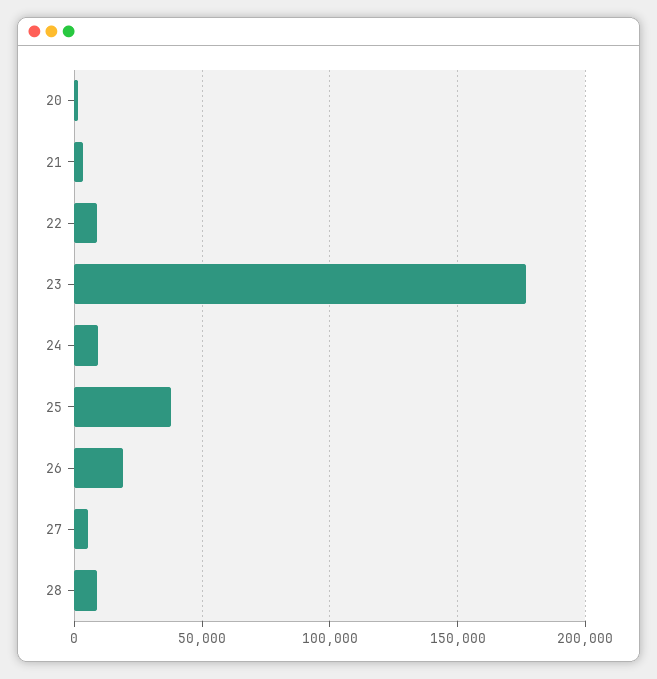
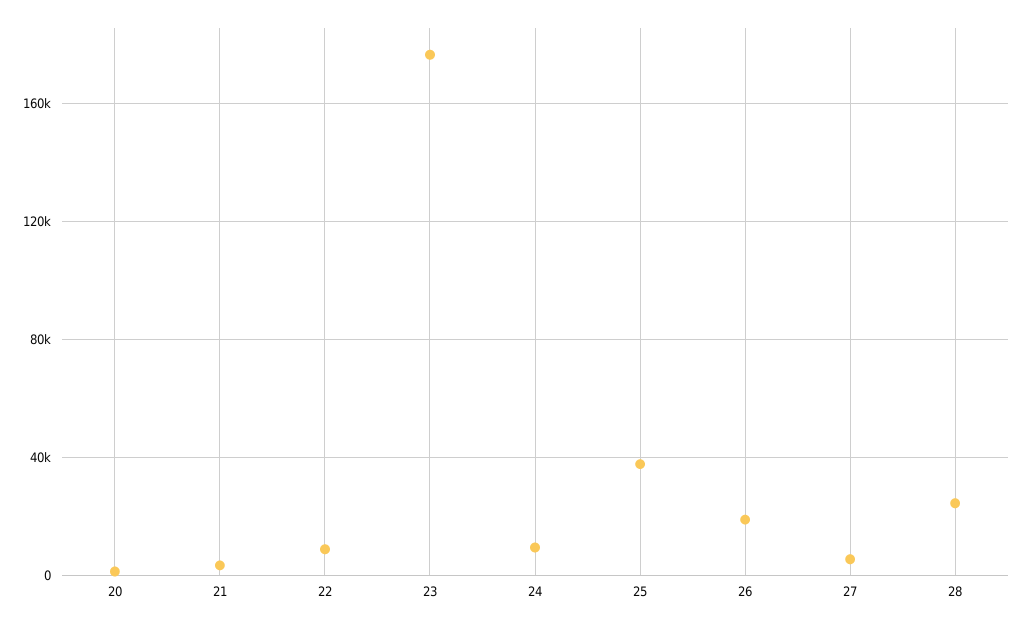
28: 10000 -> 25000

